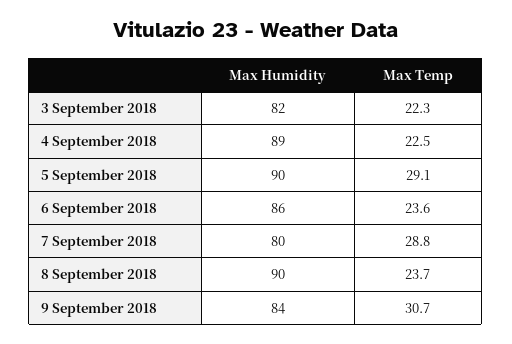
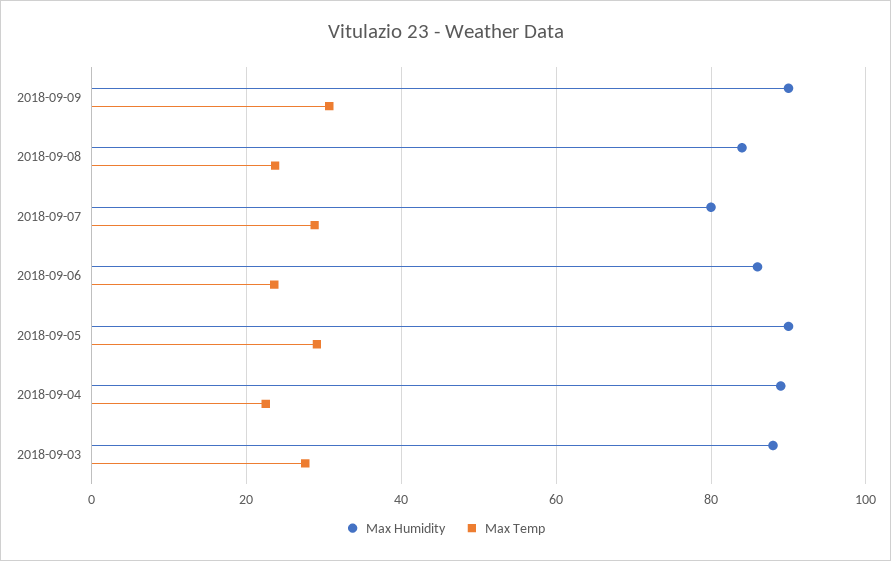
Max Humidity, 3 September 2018: 82 -> 88
Max Temp, 3 September 2018: 22.3 -> 28
Max Humidity, 8 September 2018: 90 -> 84
Max Humidity, 9 September 2018: 84 -> 90

